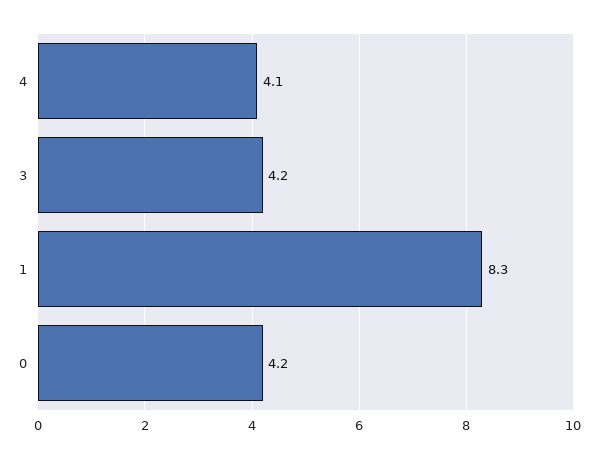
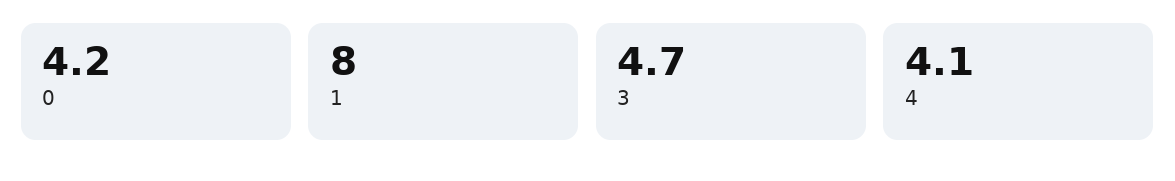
3: 4.2 -> 4.7
1: 8.3 -> 8

